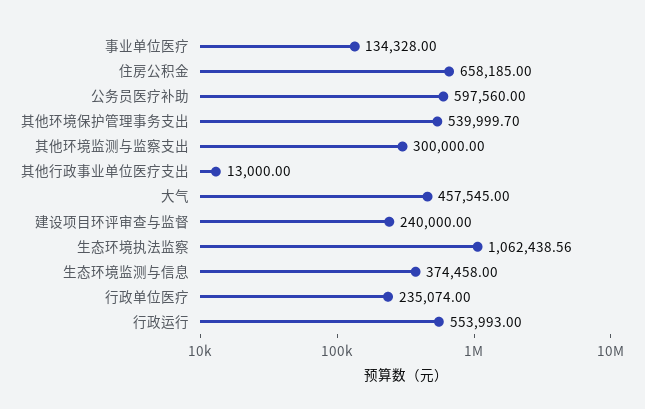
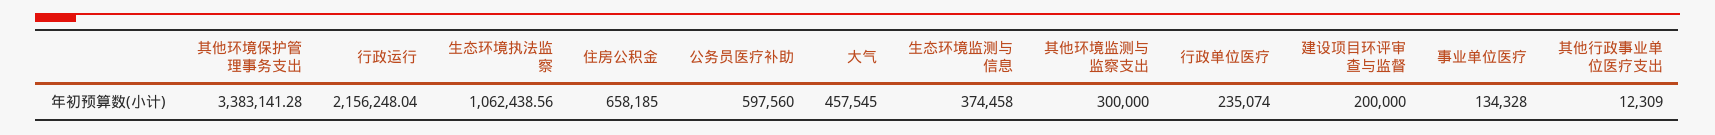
其他环境保护管理事务支出: 539999.7 -> 3383141.28
其他行政事业单位医疗支出: 13000 -> 12309
建设项目环评审查与监督: 240000 -> 200000
行政运行: 553993 -> 2156248.04

